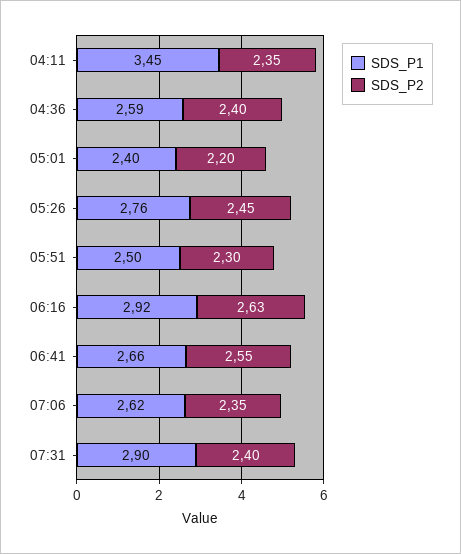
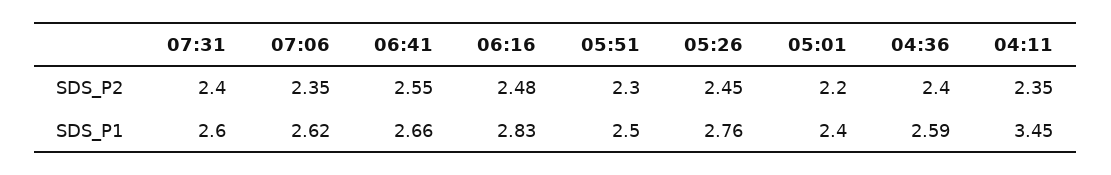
SDS_P1, 06:16: 2.92 -> 2.83
SDS_P2, 06:16: 2.63 -> 2.48
SDS_P1, 07:31: 2.9 -> 2.6

